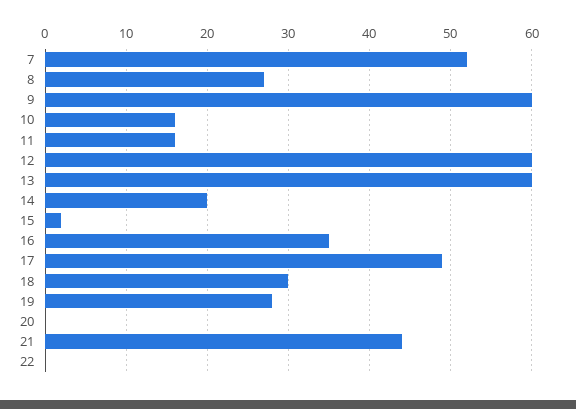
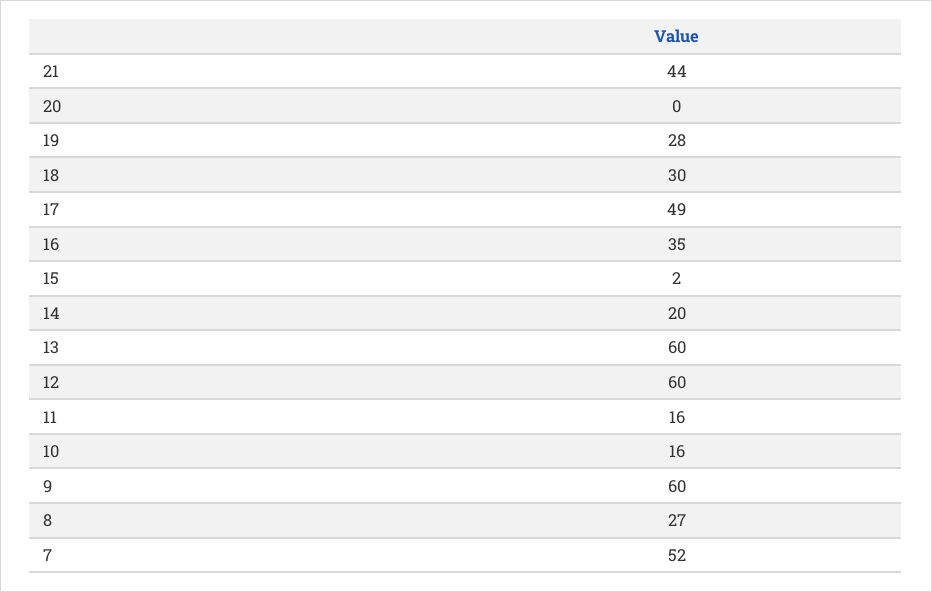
22: 0 -> none

